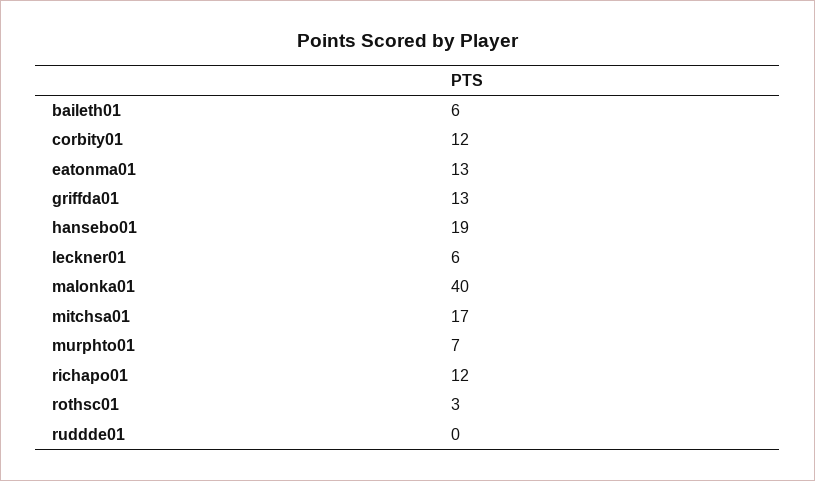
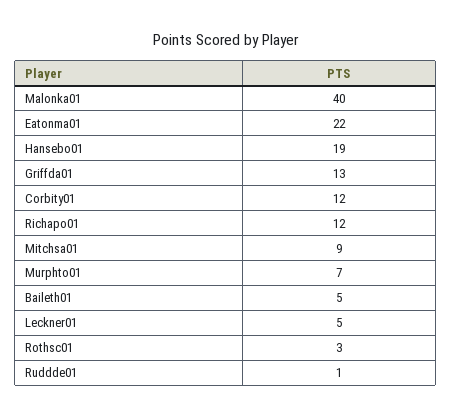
baileth01: 6 -> 5
eatonma01: 13 -> 22
leckner01: 6 -> 5
mitchsa01: 17 -> 9
ruddde01: 0 -> 1

